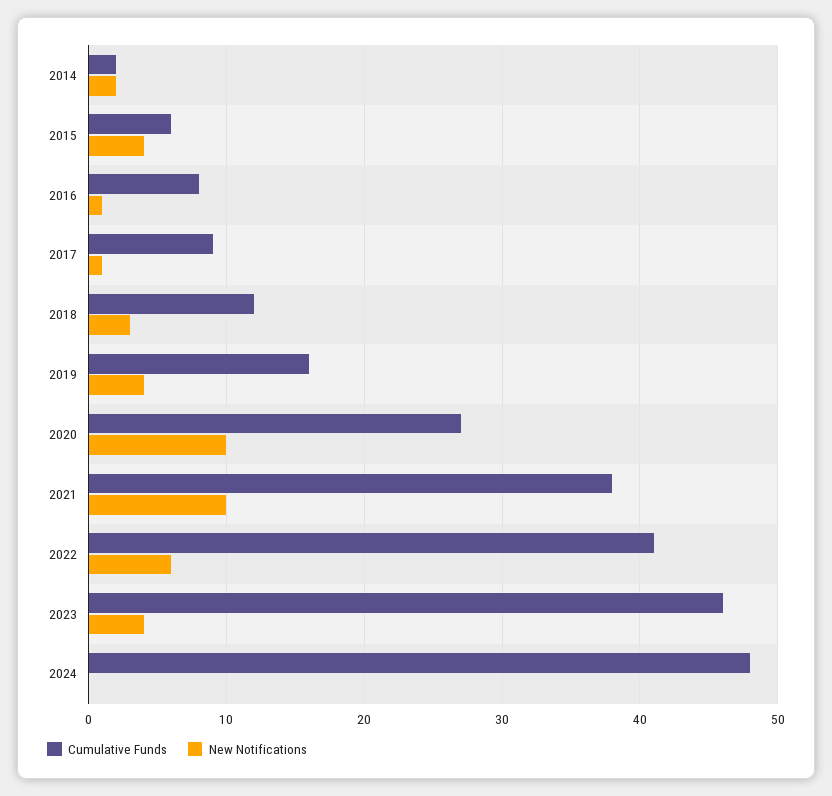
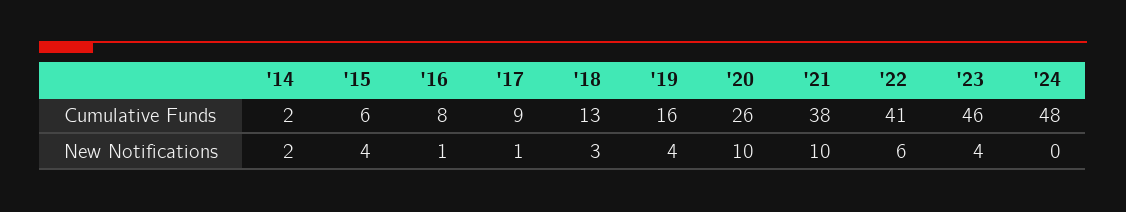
Cumulative Funds, 2018: 12 -> 13
Cumulative Funds, 2020: 27 -> 26

